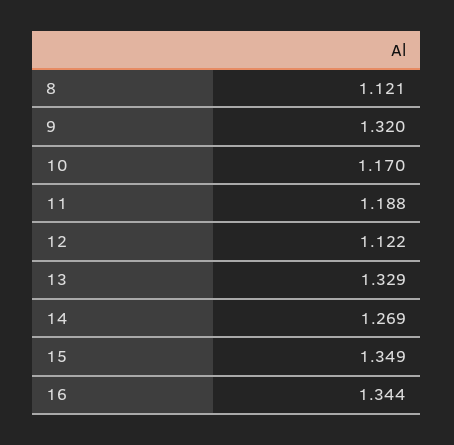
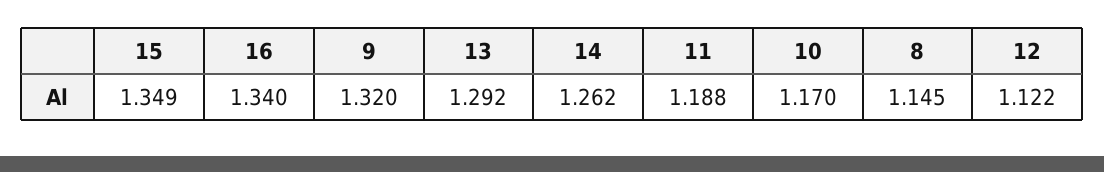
8: 1.121 -> 1.145
13: 1.329 -> 1.292
14: 1.269 -> 1.262
16: 1.344 -> 1.34

